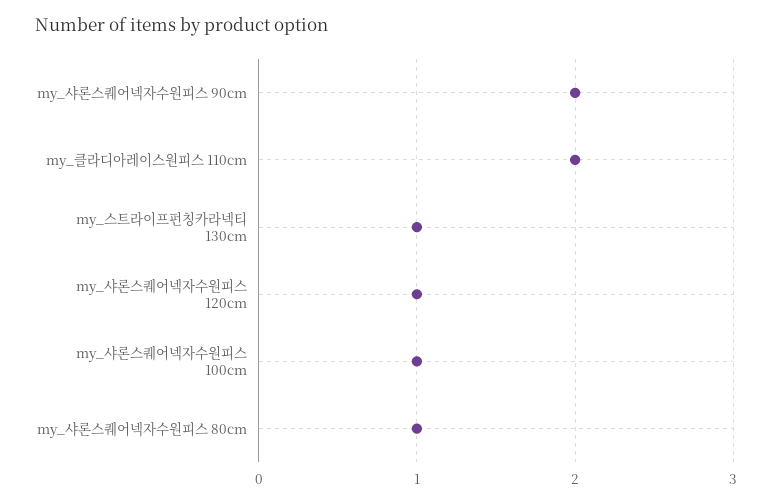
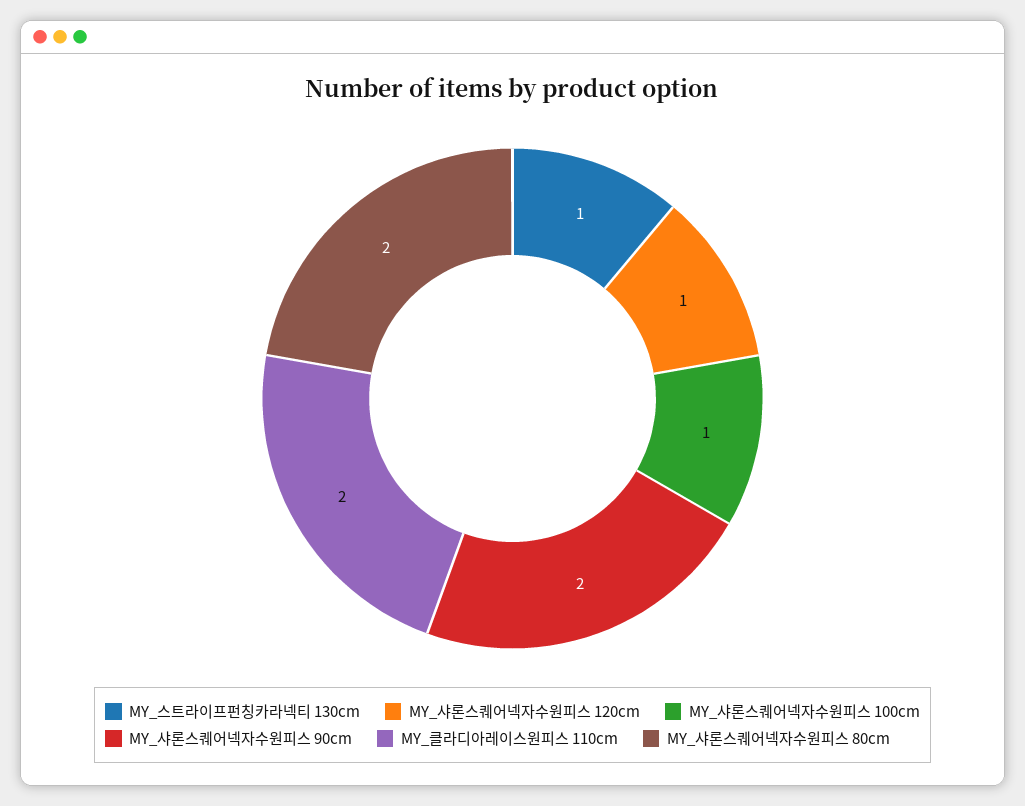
my_샤론스퀘어넥자수원피스 80cm: 1 -> 2

